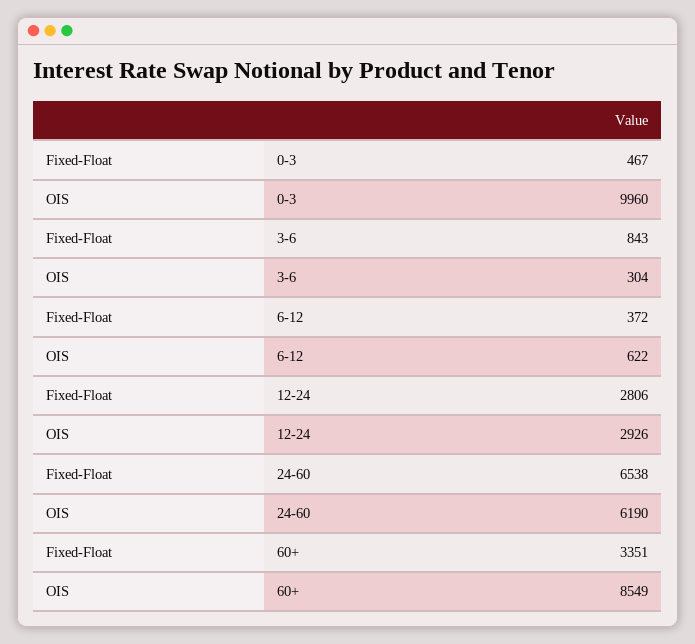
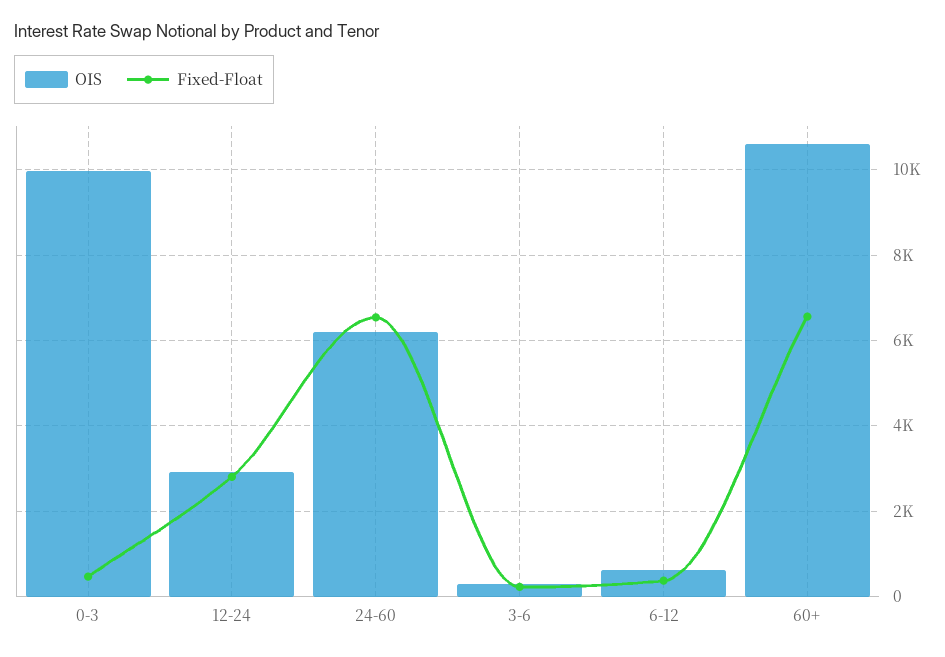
Fixed-Float, 3-6: 843 -> 200
Fixed-Float, 60+: 3351 -> 6600
OIS, 60+: 8549 -> 10600

